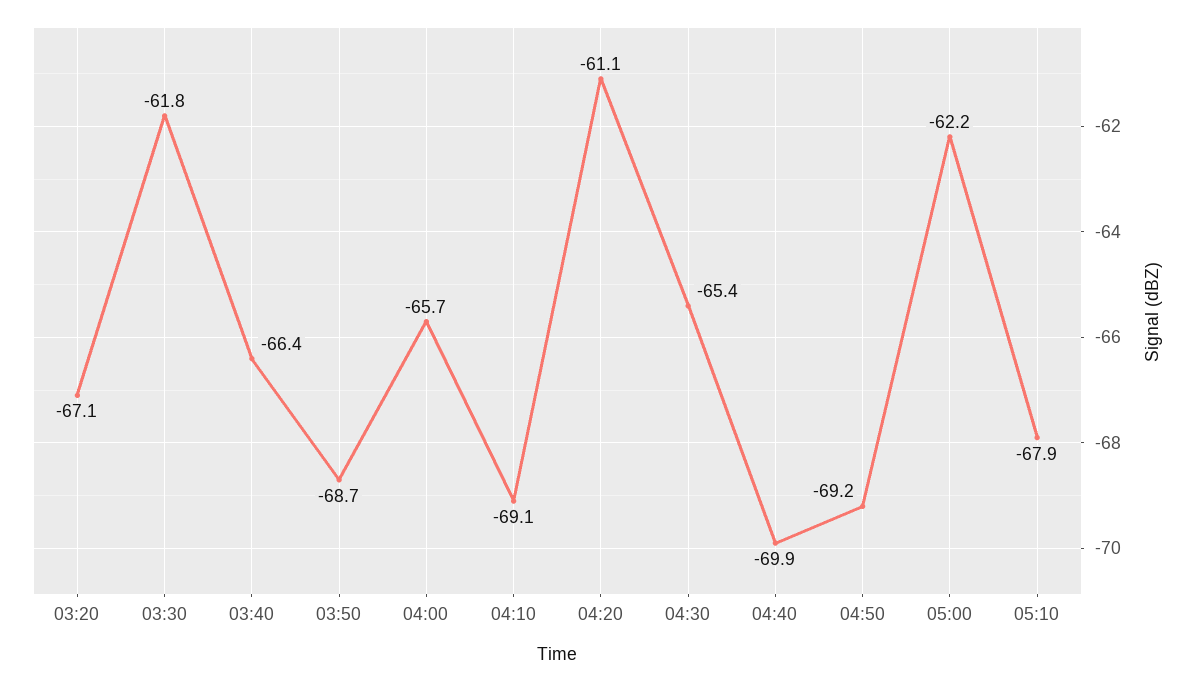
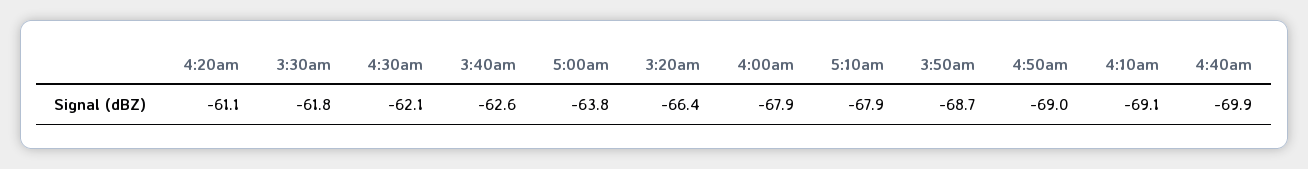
03:20: -67.1 -> -66.4
03:40: -66.4 -> -62.6
04:00: -65.7 -> -67.9
04:30: -65.4 -> -62.1
04:50: -69.2 -> -69
05:00: -62.2 -> -63.8

